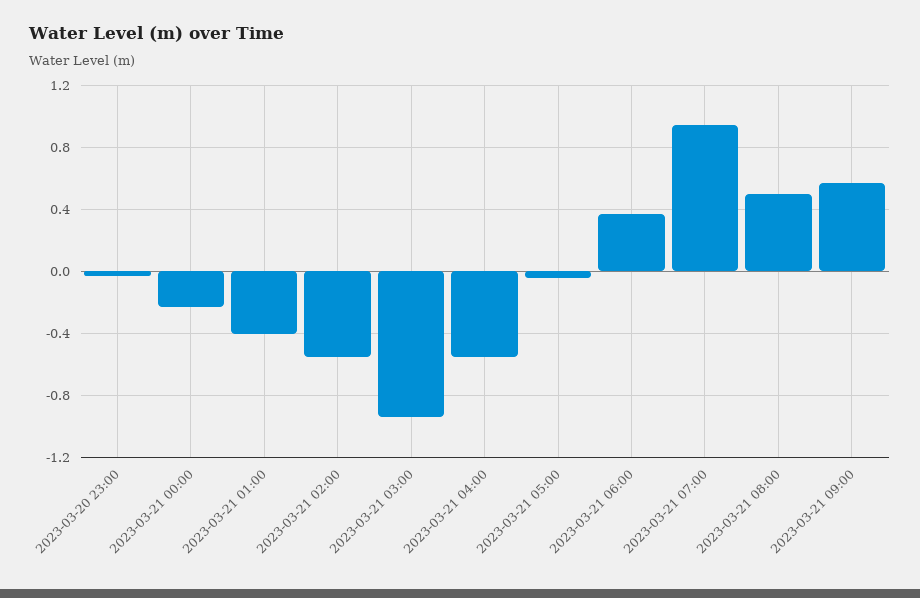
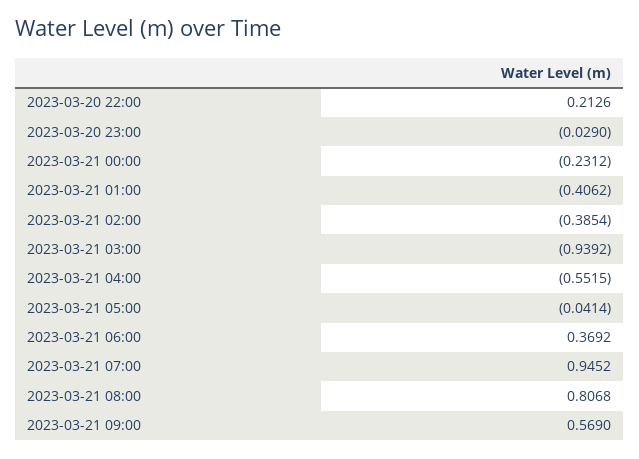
2023-03-21 02:00: -0.55 -> -0.3854
2023-03-21 08:00: 0.5 -> 0.8068
2023-03-20 22:00: none -> 0.2126

